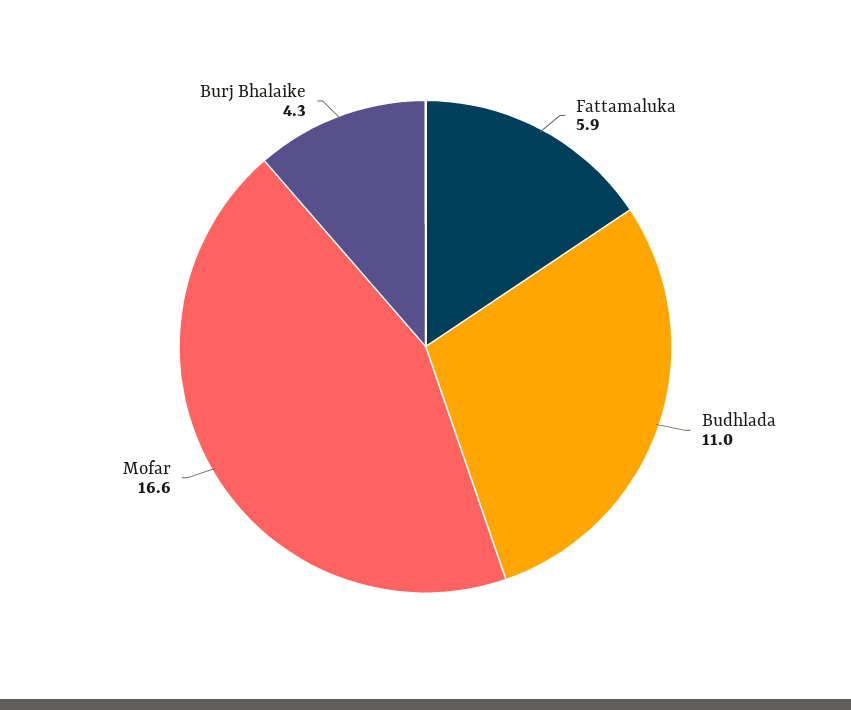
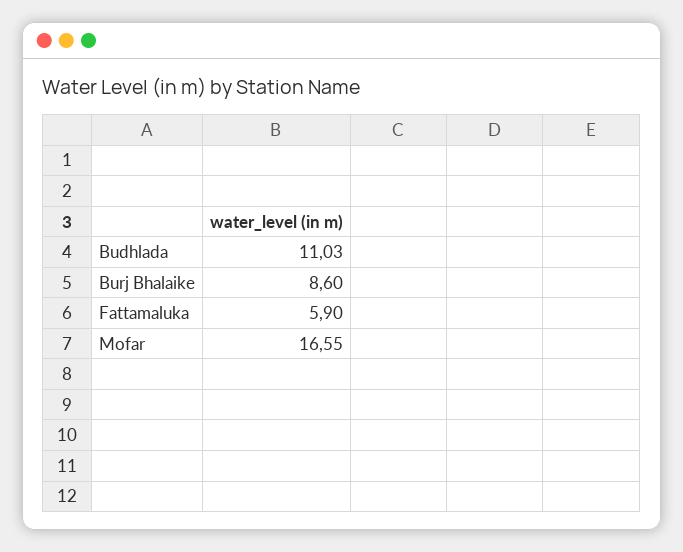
Burj Bhalaike: 4.3 -> 8.6

